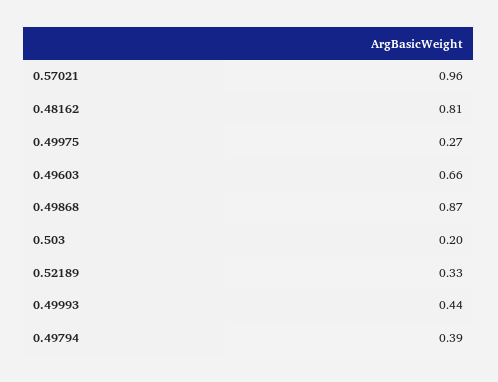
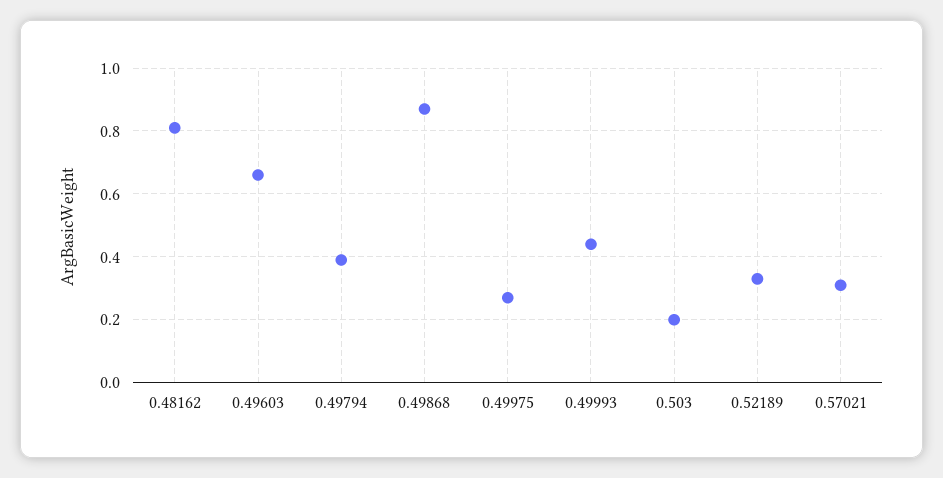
0.57021: 0.96 -> 0.3

